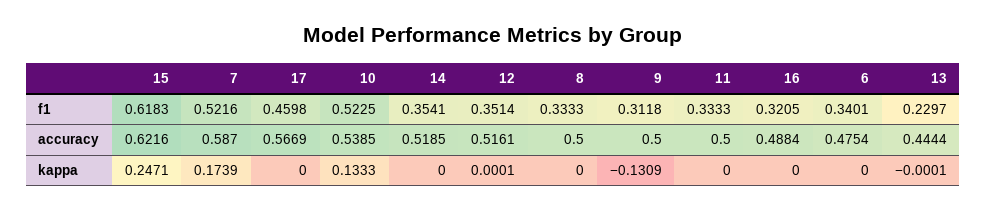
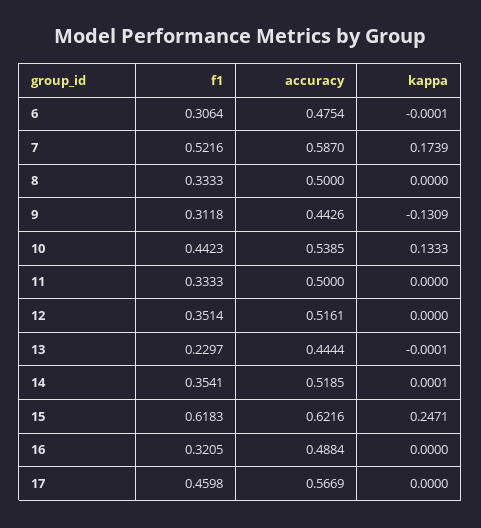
10, f1: 0.5225 -> 0.4423
6, f1: 0.3401 -> 0.3064
9, accuracy: 0.5 -> 0.4426
14, kappa: 0 -> 0.0001
12, kappa: 0.0001 -> 0
6, kappa: 0 -> -0.0001

